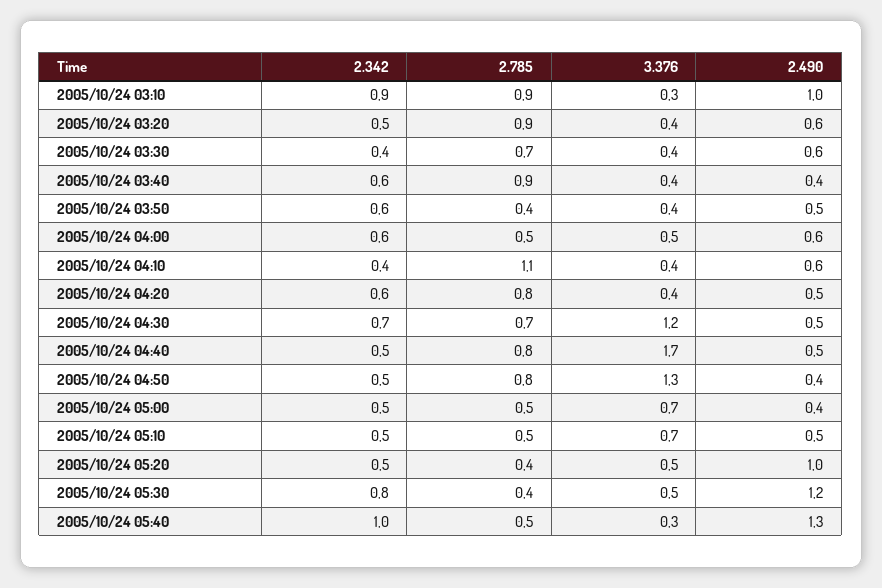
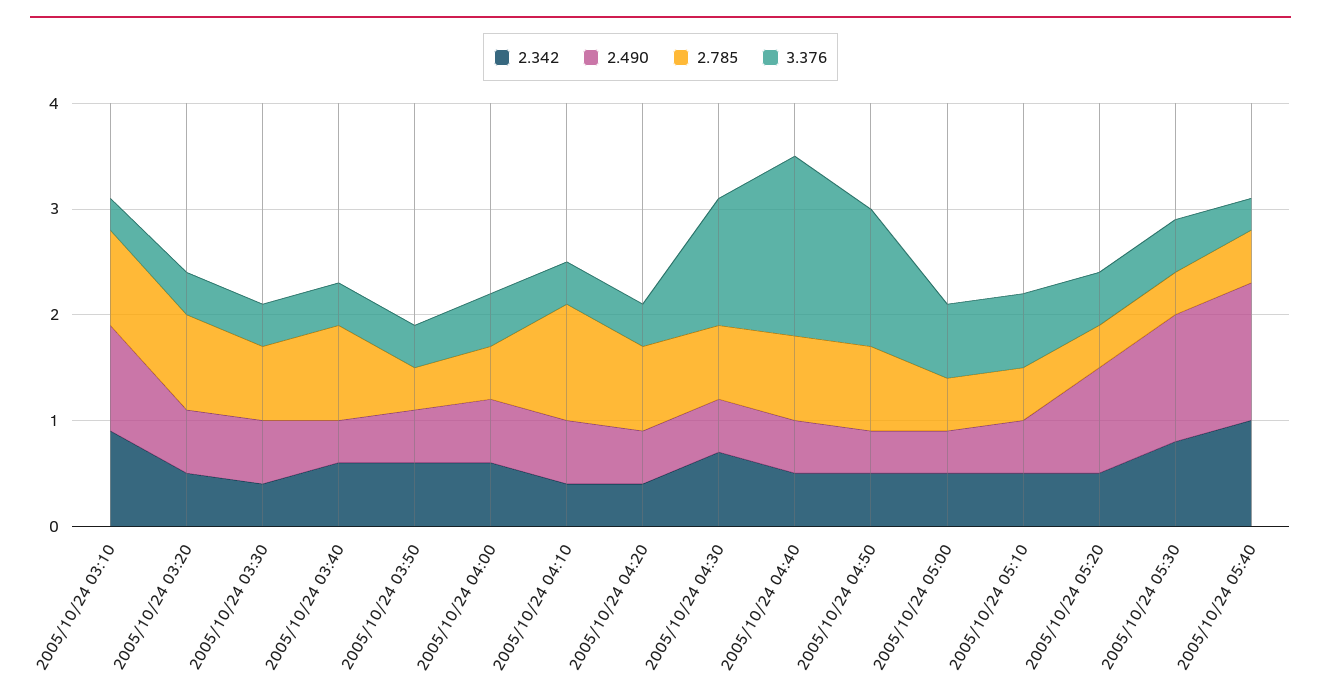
2.342, 2005/10/24 04:20: 0.6 -> 0.4

